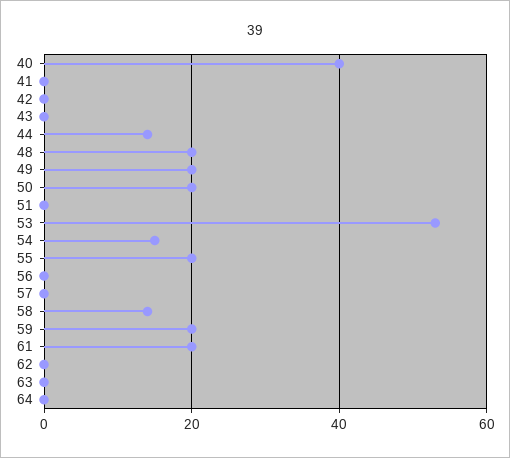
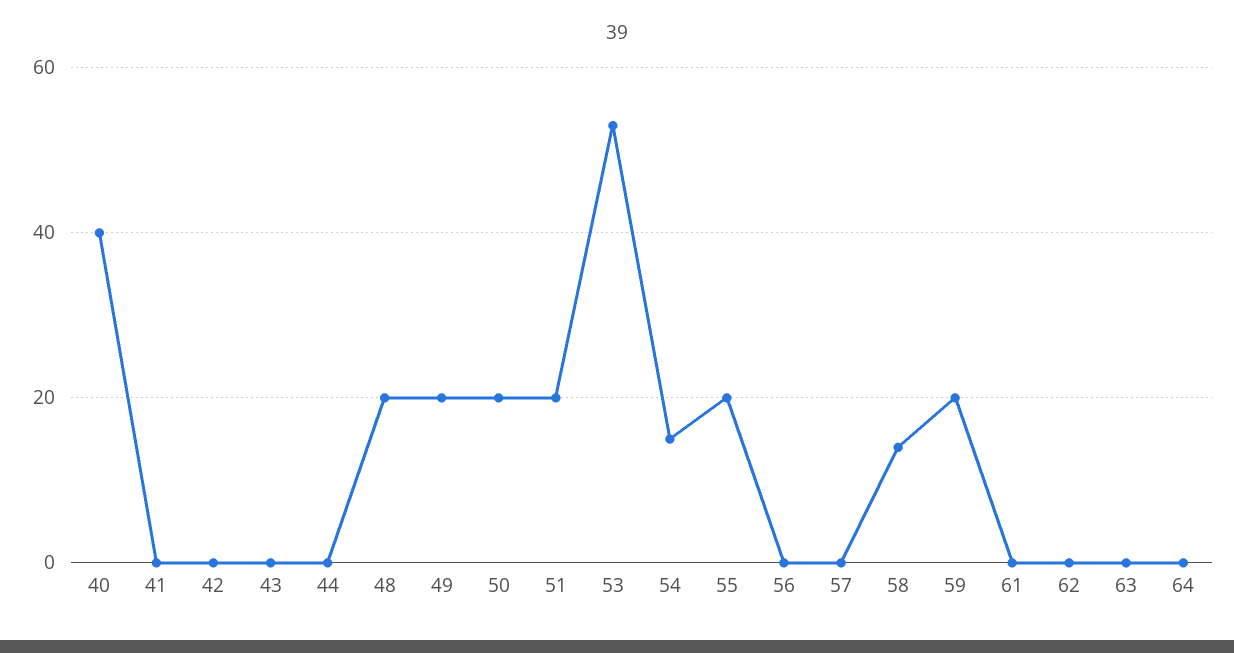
44: 15 -> 0
51: 0 -> 20
61: 20 -> 0

